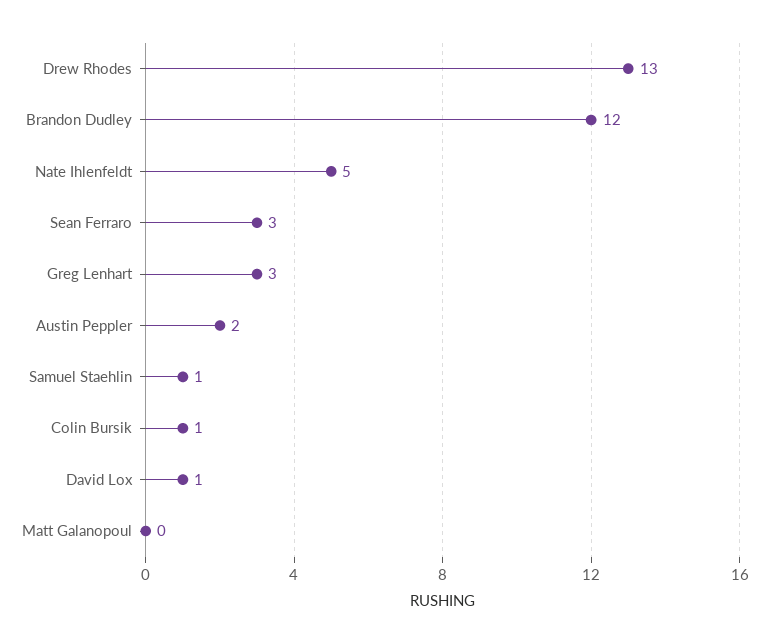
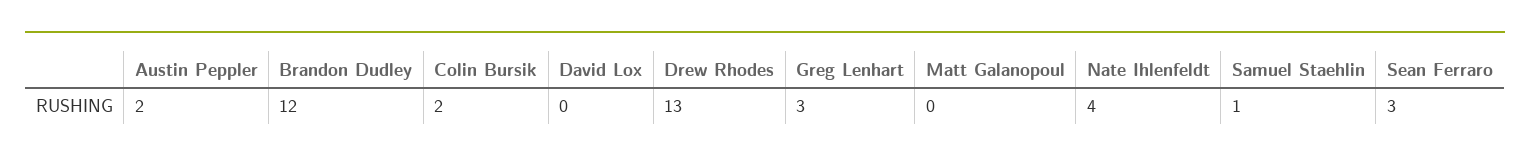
Nate Ihlenfeldt: 5 -> 4
Colin Bursik: 1 -> 2
David Lox: 1 -> 0

